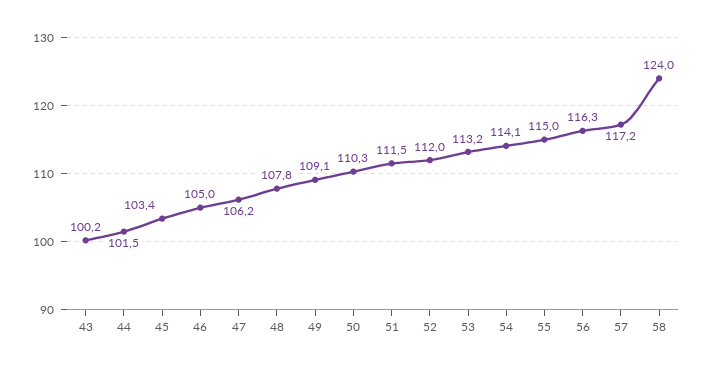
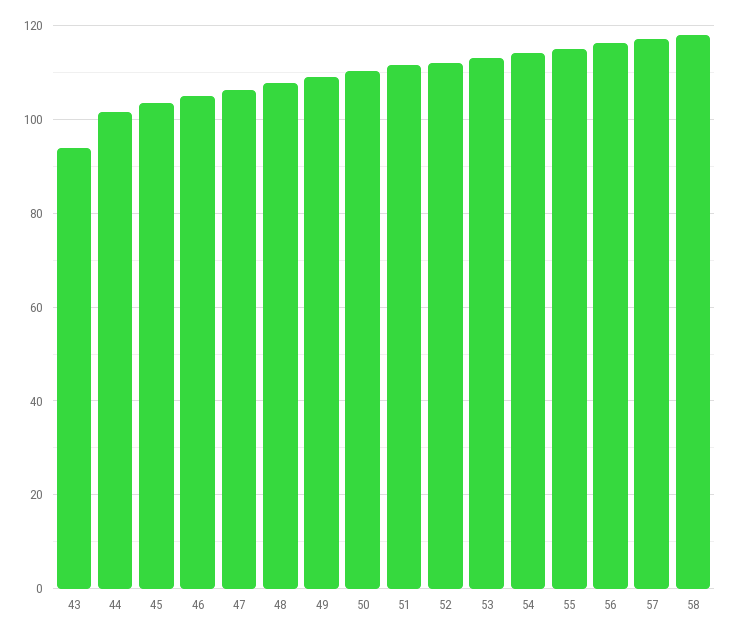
43: 100.2 -> 94
58: 124 -> 118

